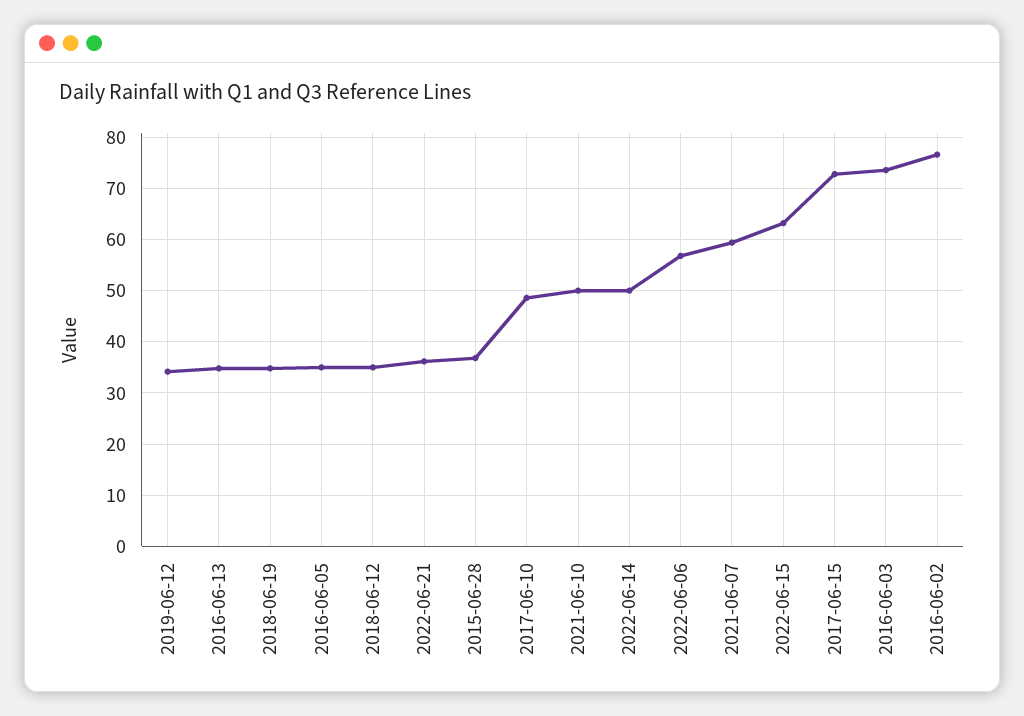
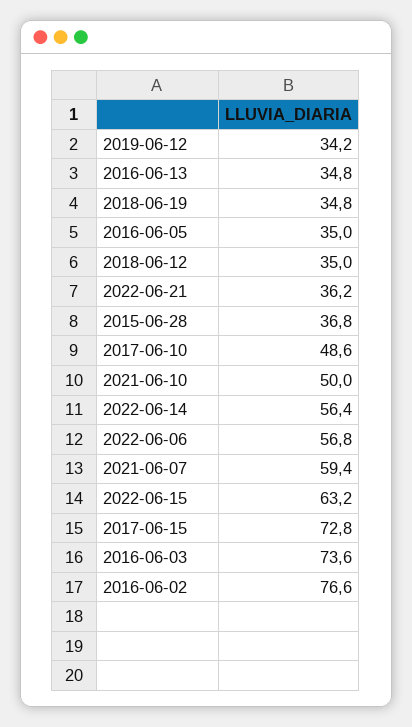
2022-06-14: 50 -> 56.4

